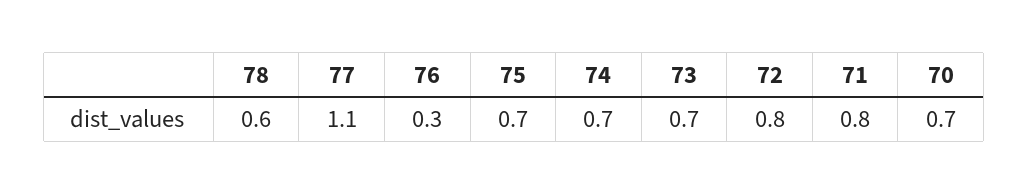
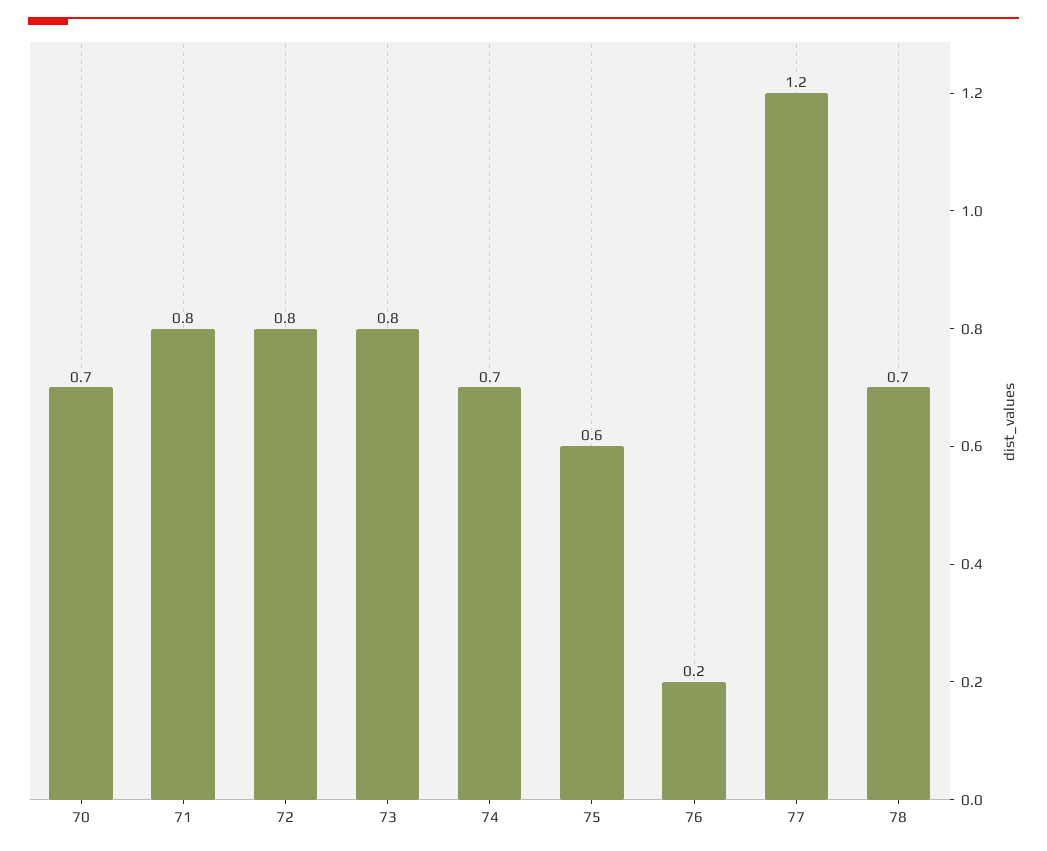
78: 0.6 -> 0.7
77: 1.1 -> 1.2
76: 0.3 -> 0.2
75: 0.7 -> 0.6
73: 0.7 -> 0.8

